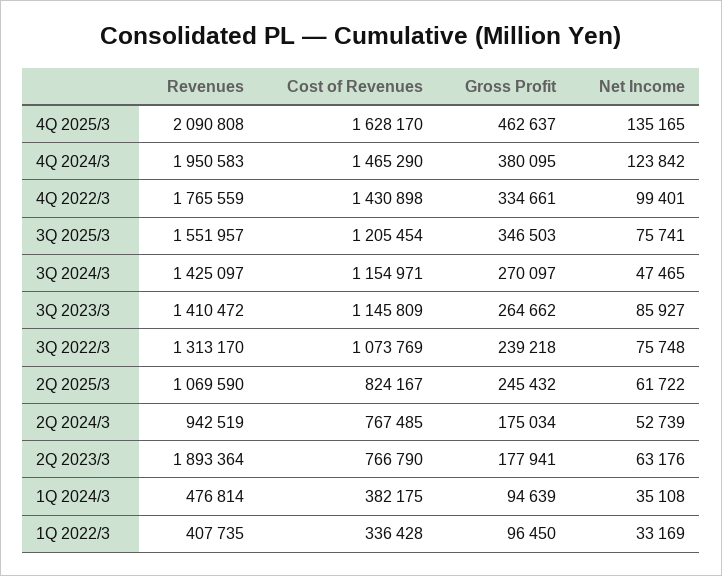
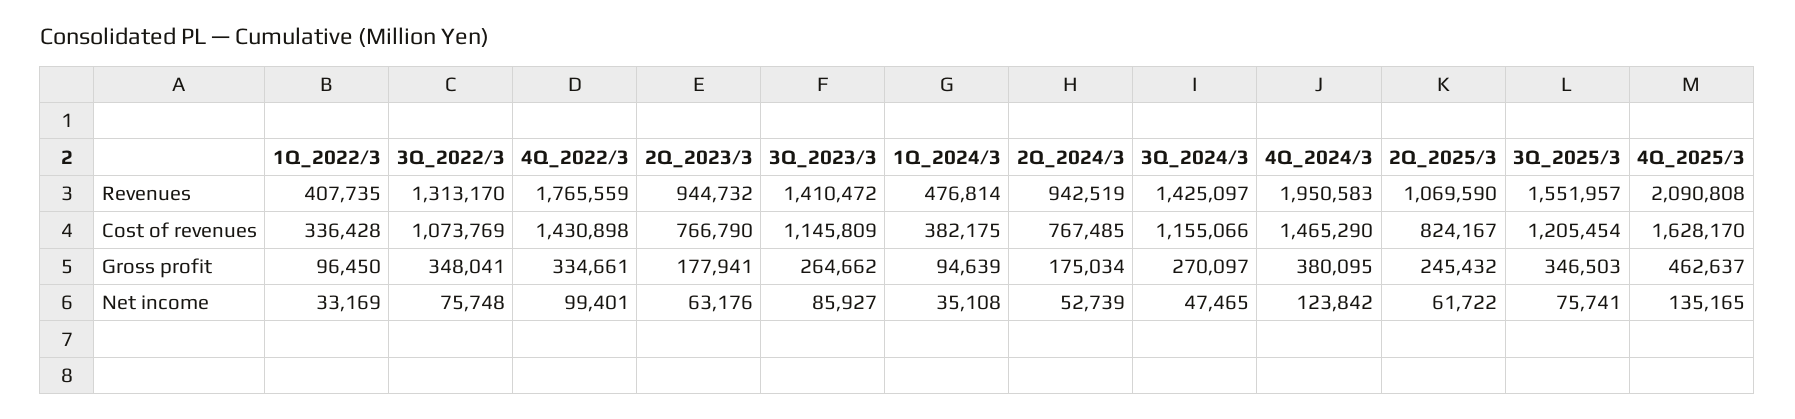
Cost of Revenues, 3Q 2024/3: 1154971 -> 1155066
Gross Profit, 3Q 2022/3: 239218 -> 348041
Revenues, 2Q 2023/3: 1893364 -> 944732

